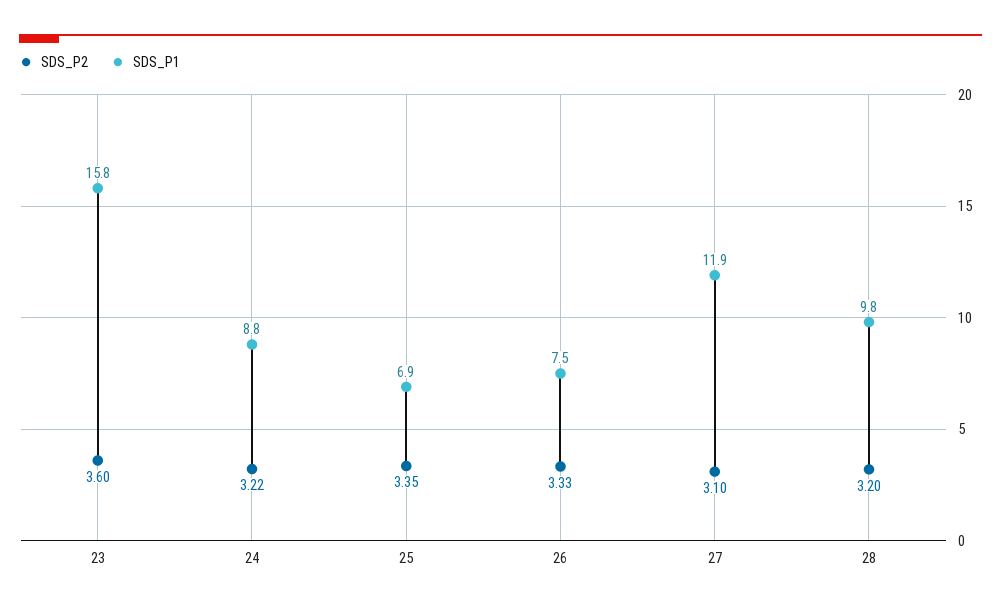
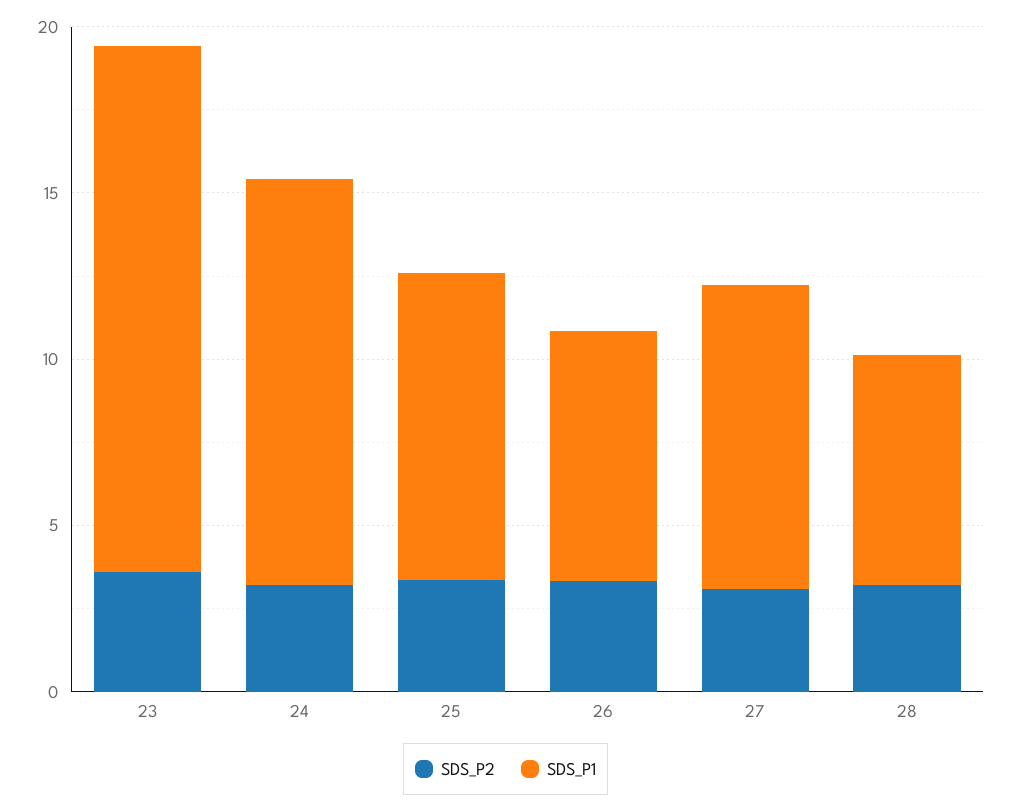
SDS_P1, 24: 8.8 -> 12
SDS_P1, 25: 6.9 -> 9
SDS_P1, 27: 11.9 -> 9
SDS_P1, 28: 9.8 -> 7

